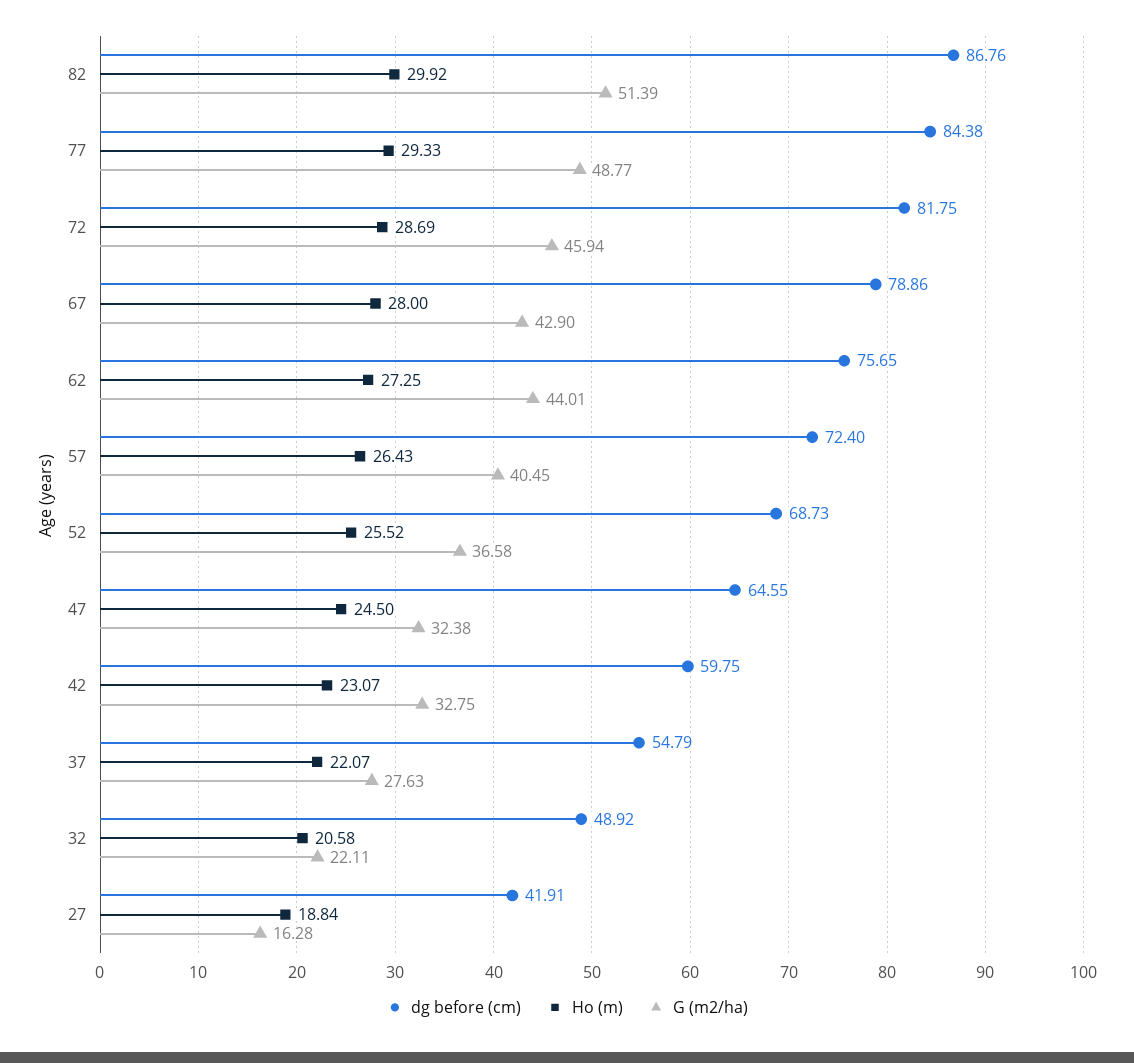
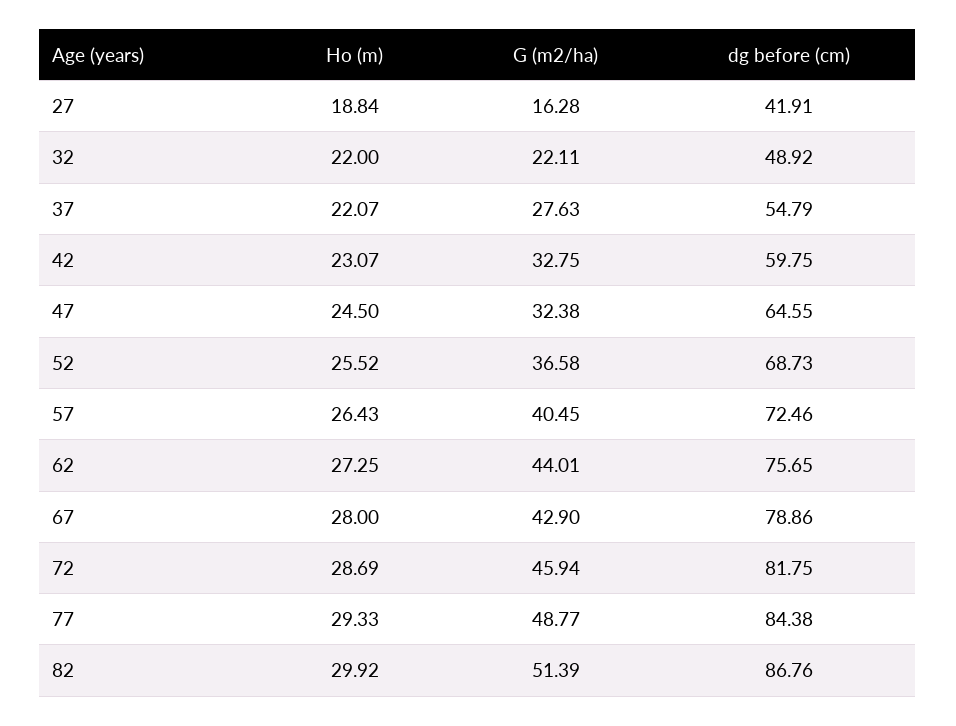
dg before (cm), 57: 72.4 -> 72.46
Ho (m), 32: 20.58 -> 22

